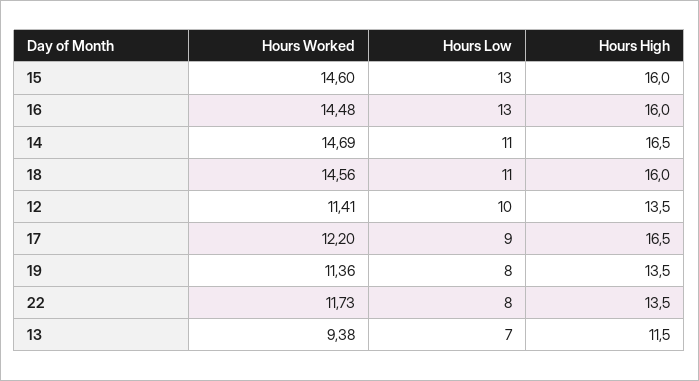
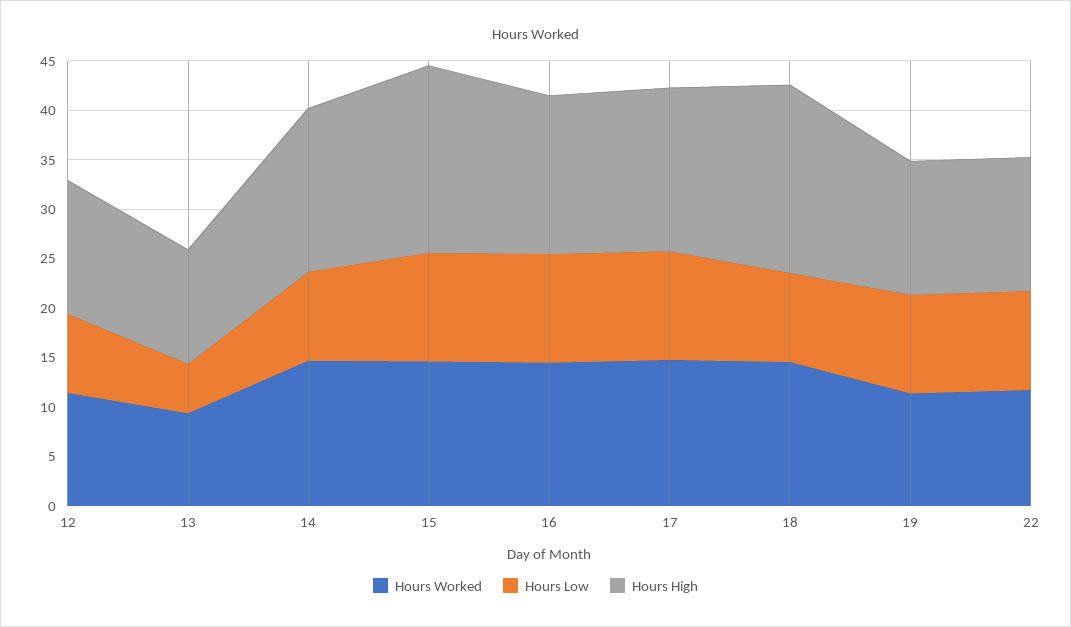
Hours Low, 15: 13 -> 11
Hours High, 15: 16 -> 19
Hours Low, 16: 13 -> 11
Hours Low, 14: 11 -> 9
Hours Low, 18: 11 -> 9
Hours High, 18: 16 -> 19
Hours Low, 12: 10 -> 8
Hours Worked, 17: 12.2 -> 15
Hours Low, 17: 9 -> 11
Hours Low, 19: 8 -> 10
Hours Low, 22: 8 -> 10
Hours Low, 13: 7 -> 5

